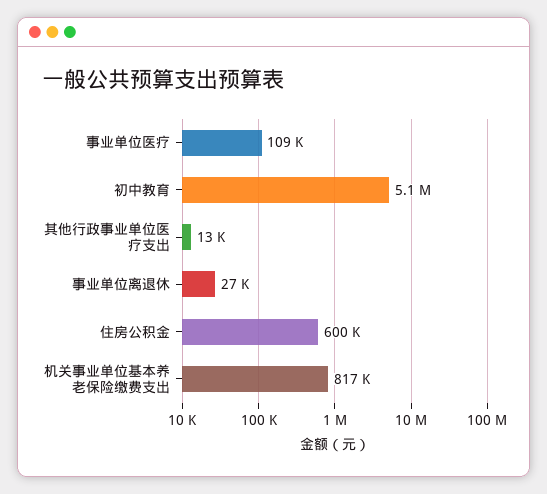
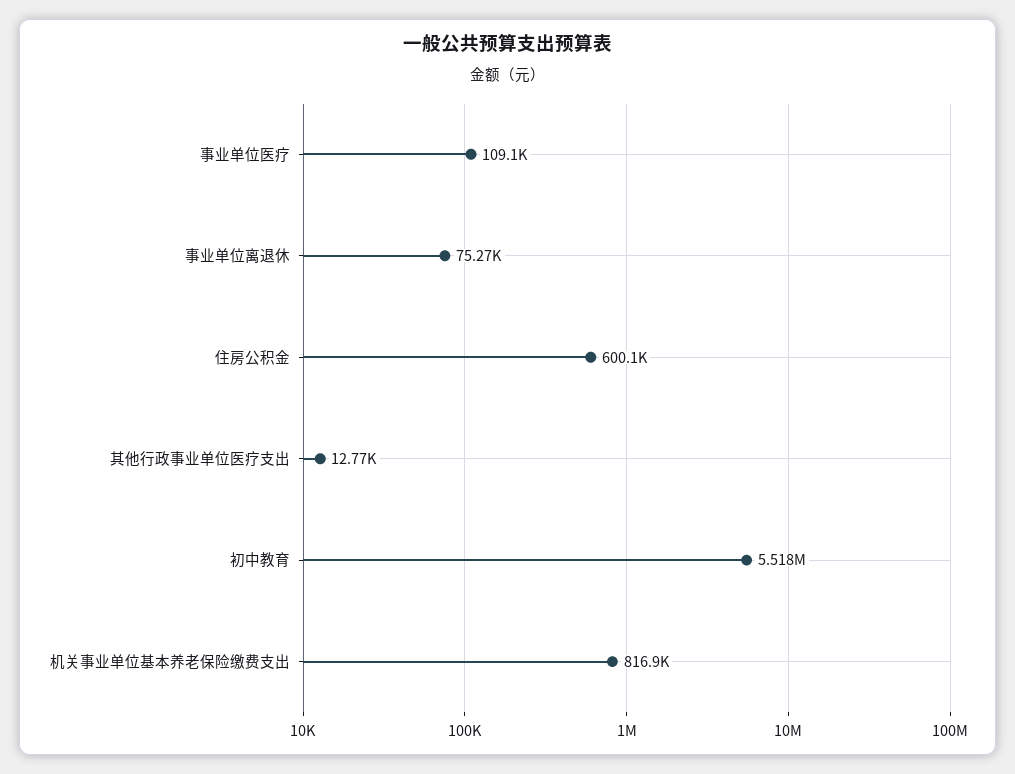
初中教育: 5100000 -> 5518000
事业单位离退休: 27000 -> 75270

